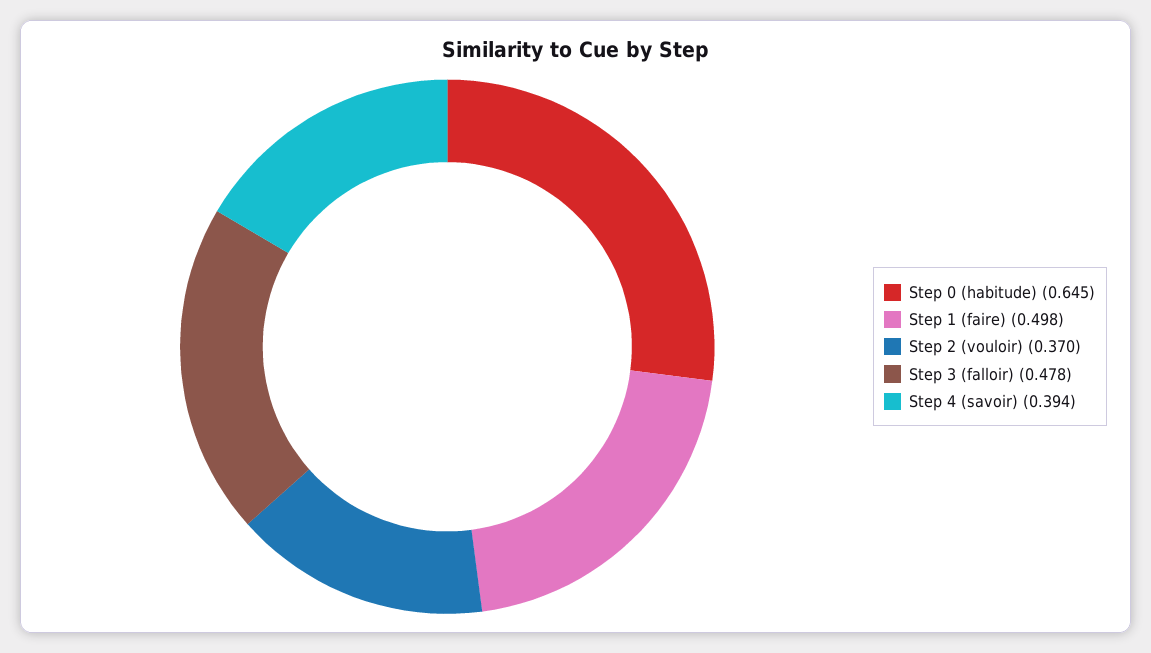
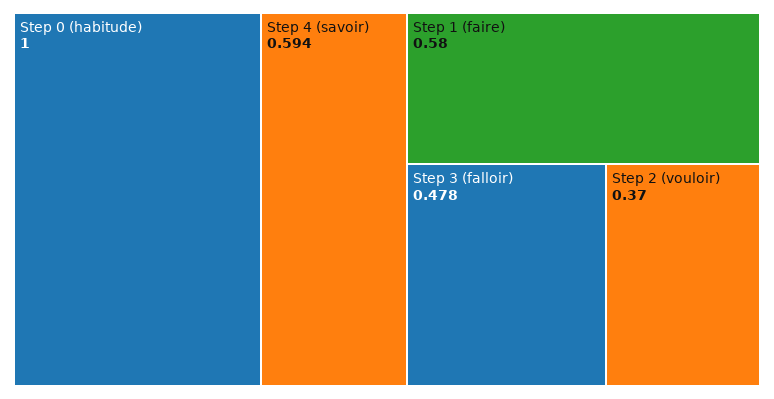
Step 0 (habitude): 0.645 -> 1
Step 1 (faire): 0.498 -> 0.58
Step 4 (savoir): 0.394 -> 0.594

